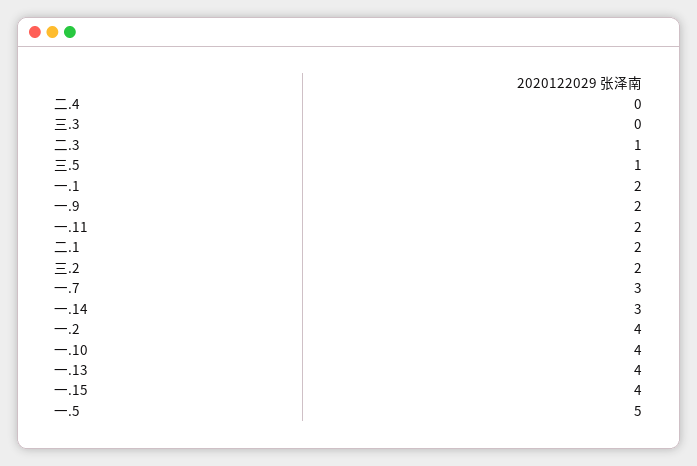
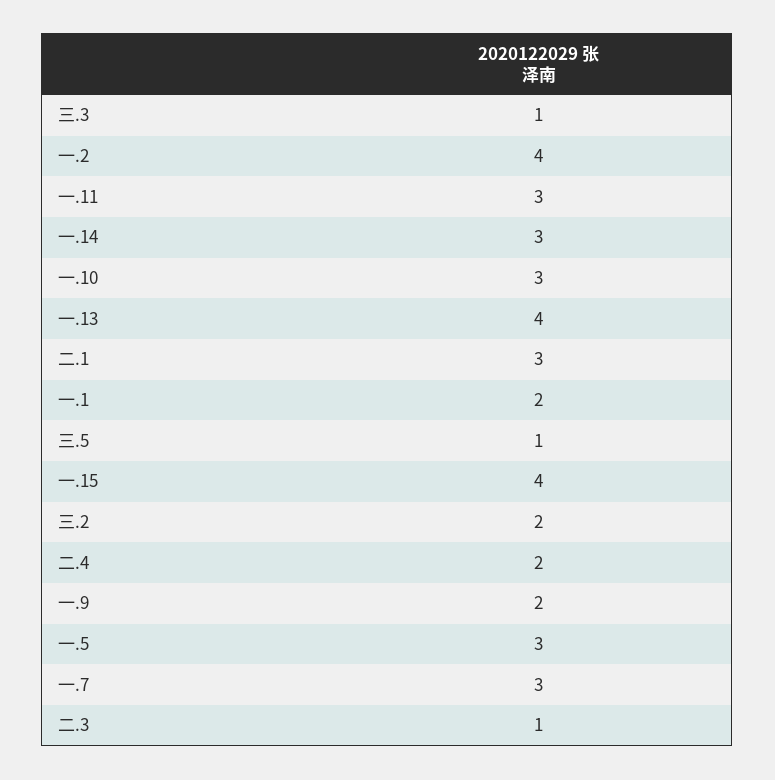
二.4: 0 -> 2
三.3: 0 -> 1
一.11: 2 -> 3
二.1: 2 -> 3
一.10: 4 -> 3
一.5: 5 -> 3

